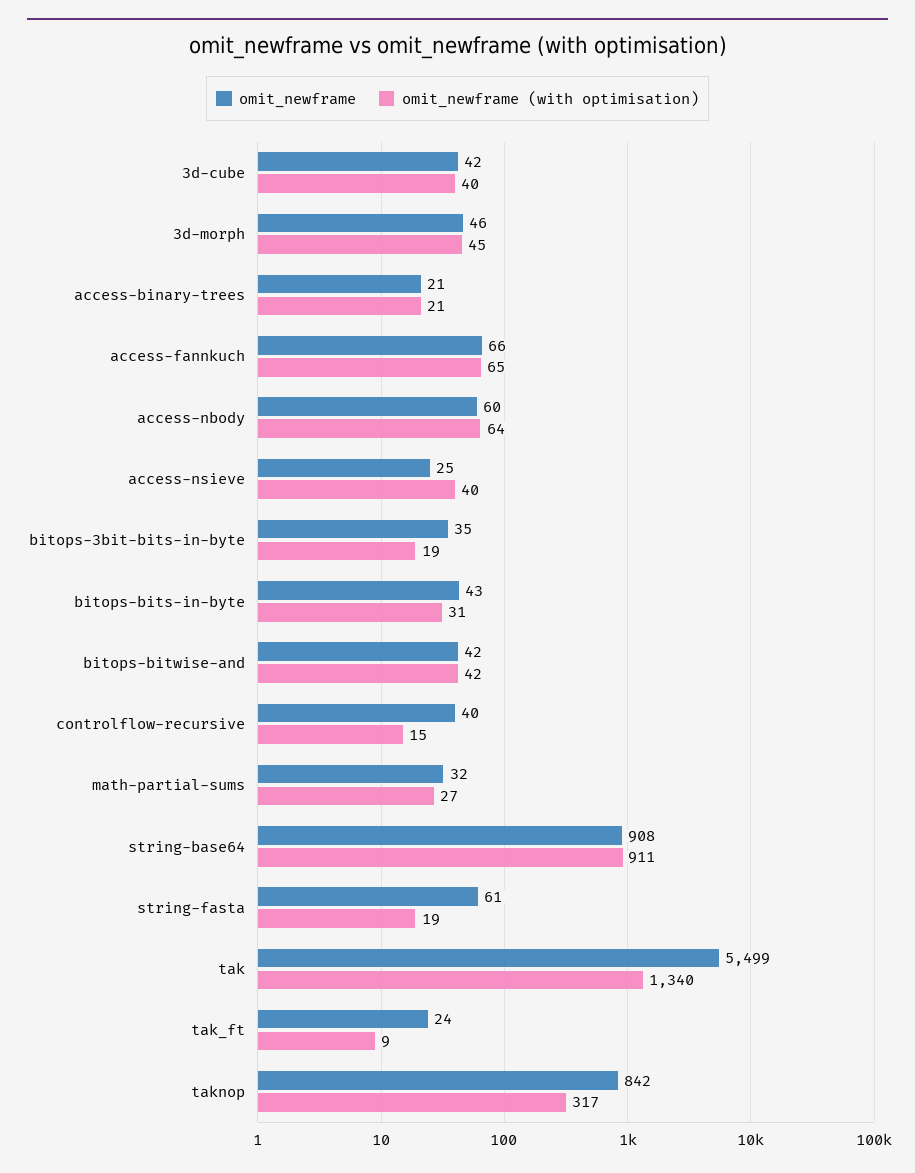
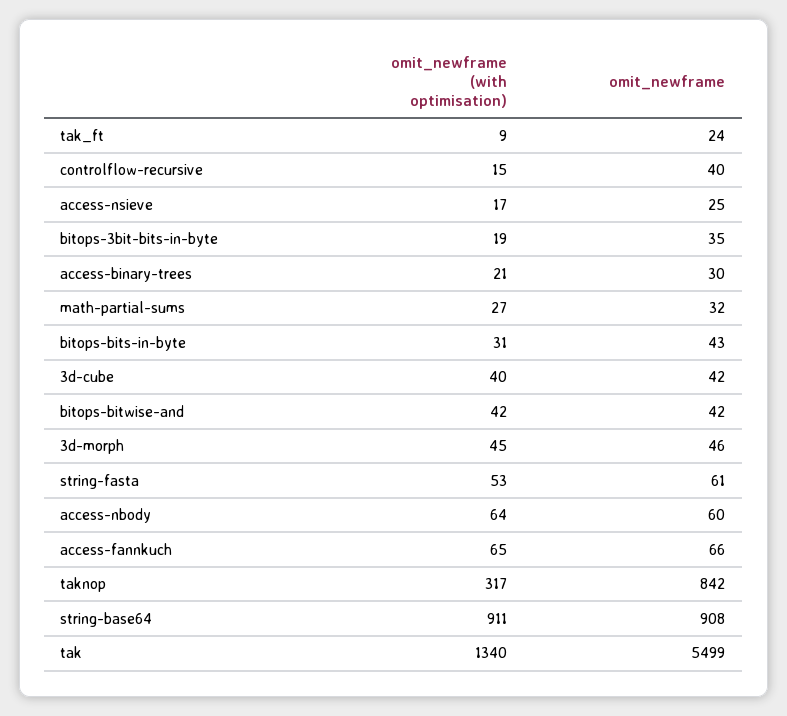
omit_newframe, access-binary-trees: 21 -> 30
omit_newframe (with optimisation), access-nsieve: 40 -> 17
omit_newframe (with optimisation), string-fasta: 19 -> 53

